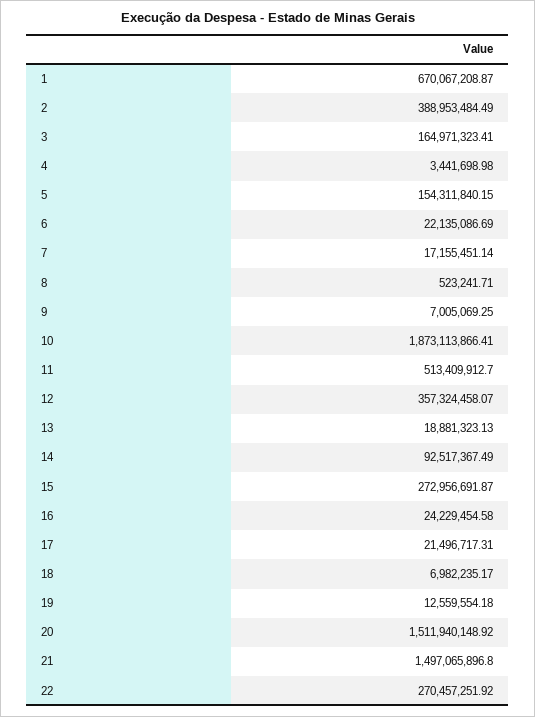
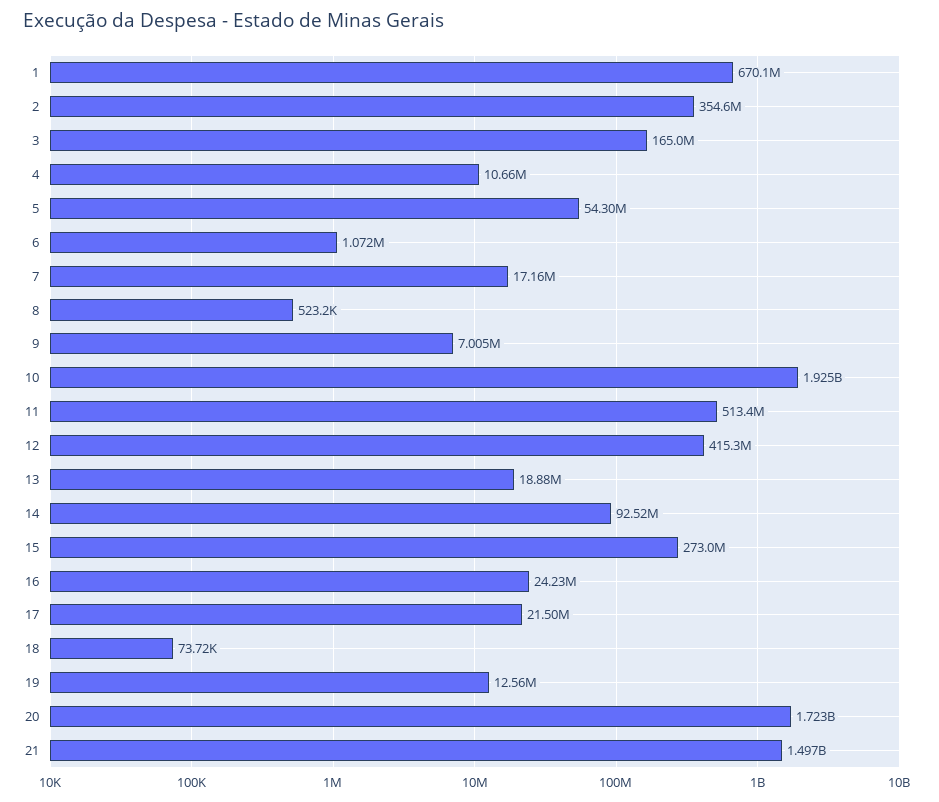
2: 388953484.49 -> 354600000
4: 3441698.98 -> 10660000
5: 154311840.15 -> 54300000
6: 22135086.69 -> 1072000
10: 1873113866.41 -> 1925000000
12: 357324458.07 -> 415300000
18: 6982235.17 -> 73720
20: 1511940148.92 -> 1723000000
22: 270457251.92 -> none

